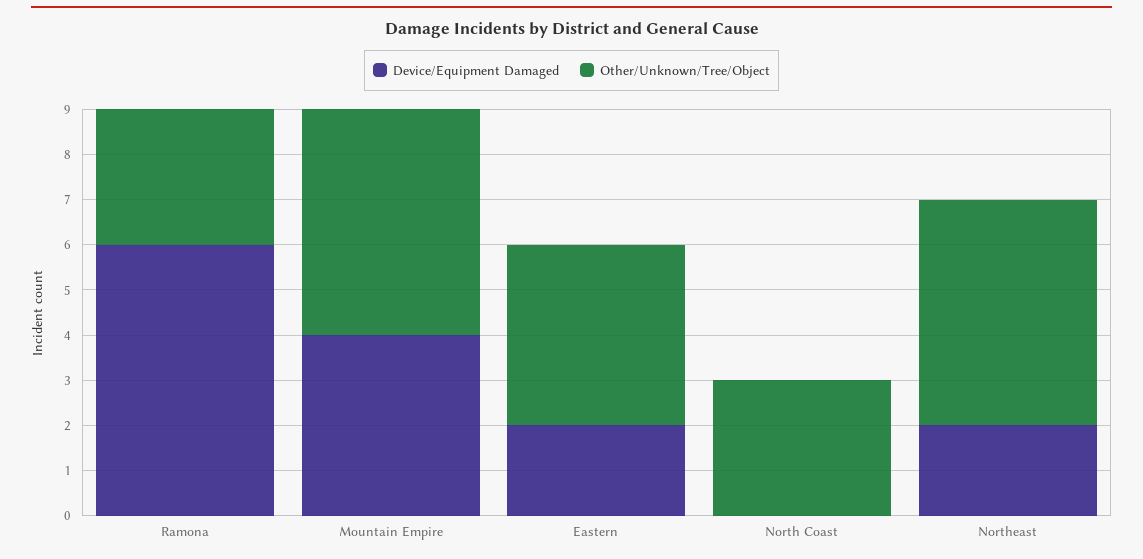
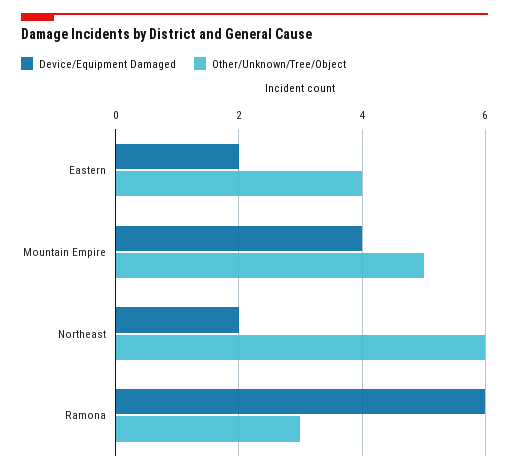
Device/Equipment Damaged, North Coast: 0 -> none
Other/Unknown/Tree/Object, North Coast: 3 -> none
Other/Unknown/Tree/Object, Northeast: 5 -> 6

